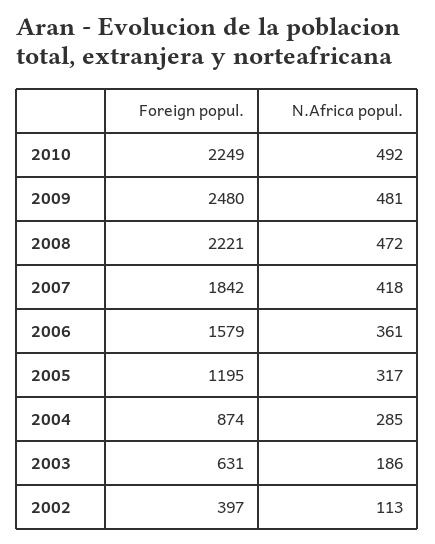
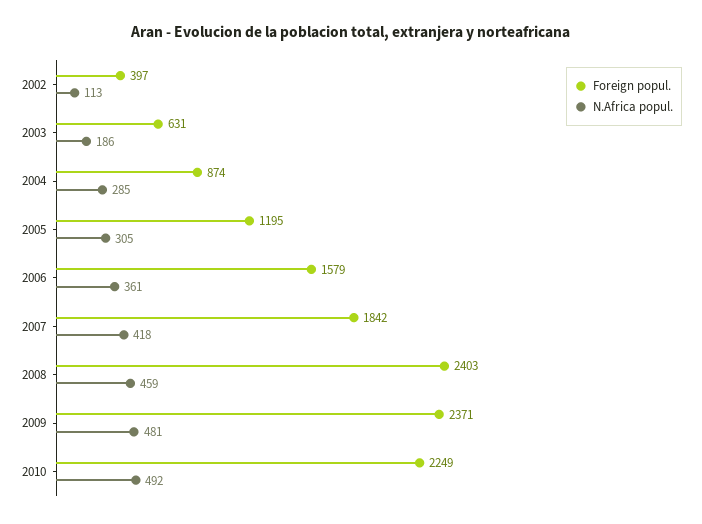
Foreign popul., 2009: 2480 -> 2371
Foreign popul., 2008: 2221 -> 2403
N.Africa popul., 2008: 472 -> 459
N.Africa popul., 2005: 317 -> 305

